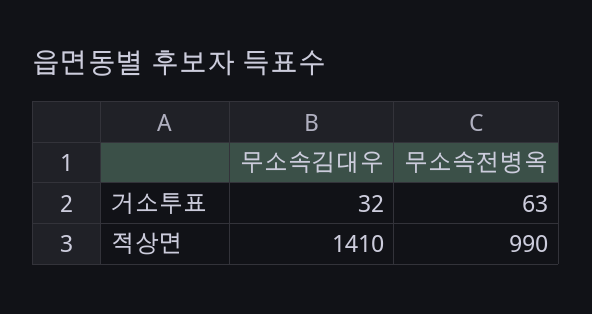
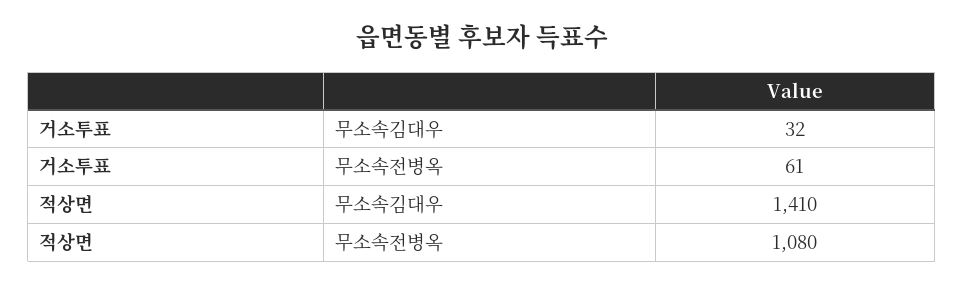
무소속전병옥, 거소투표: 63 -> 61
무소속전병옥, 적상면: 990 -> 1080

